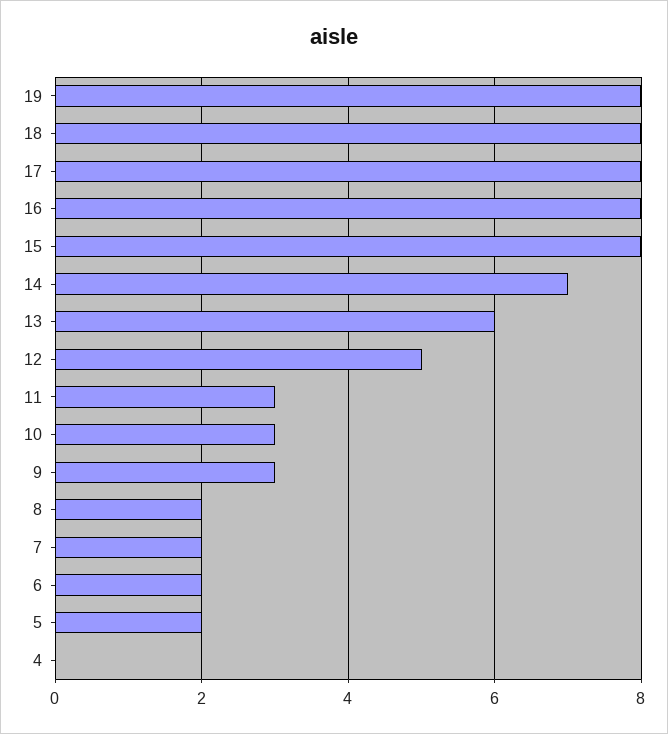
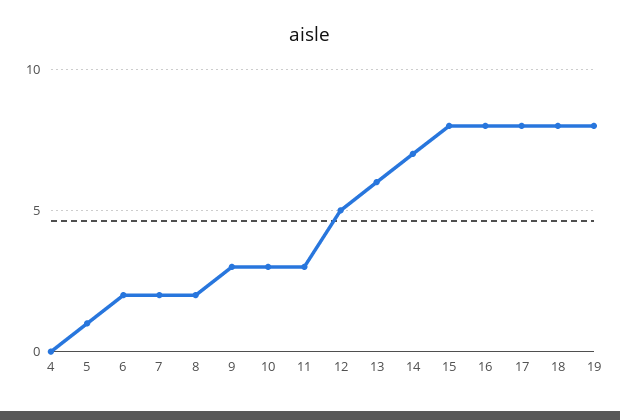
5: 2 -> 1

